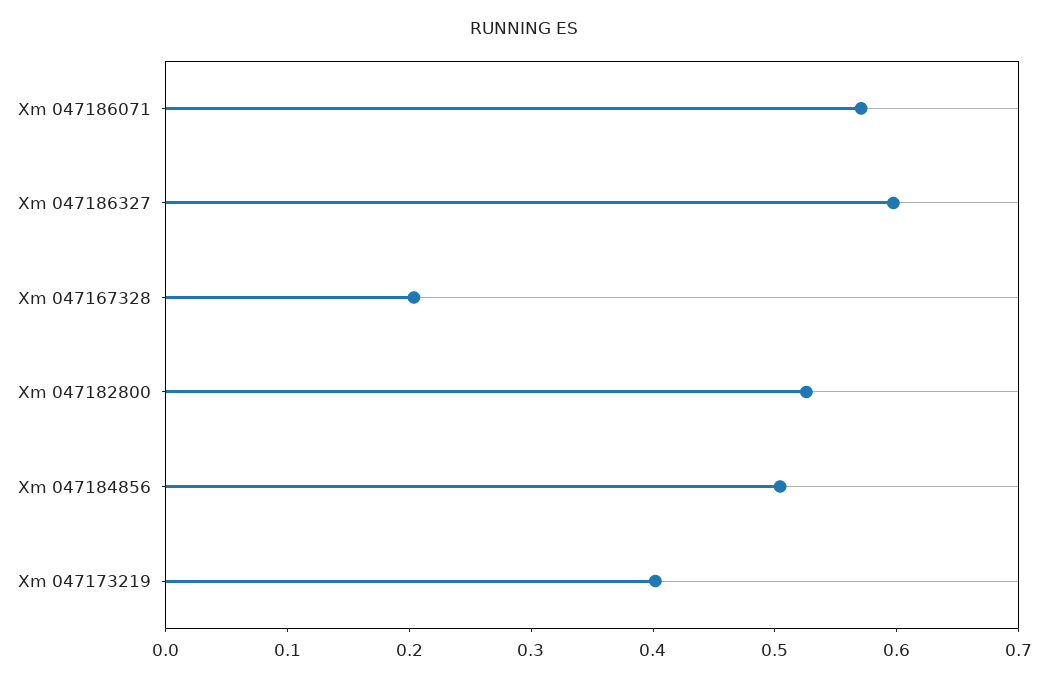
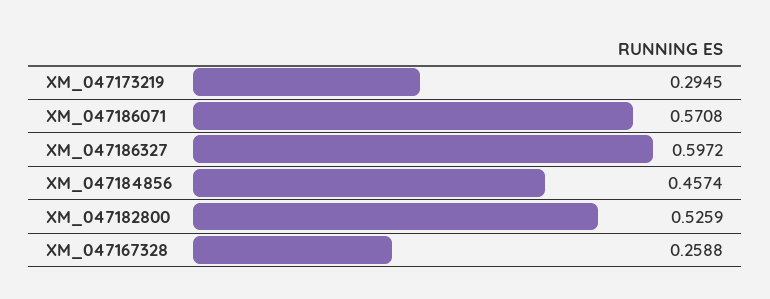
Xm 047167328: 0.2 -> 0.2588
Xm 047184856: 0.5 -> 0.4574
Xm 047173219: 0.4 -> 0.2945

